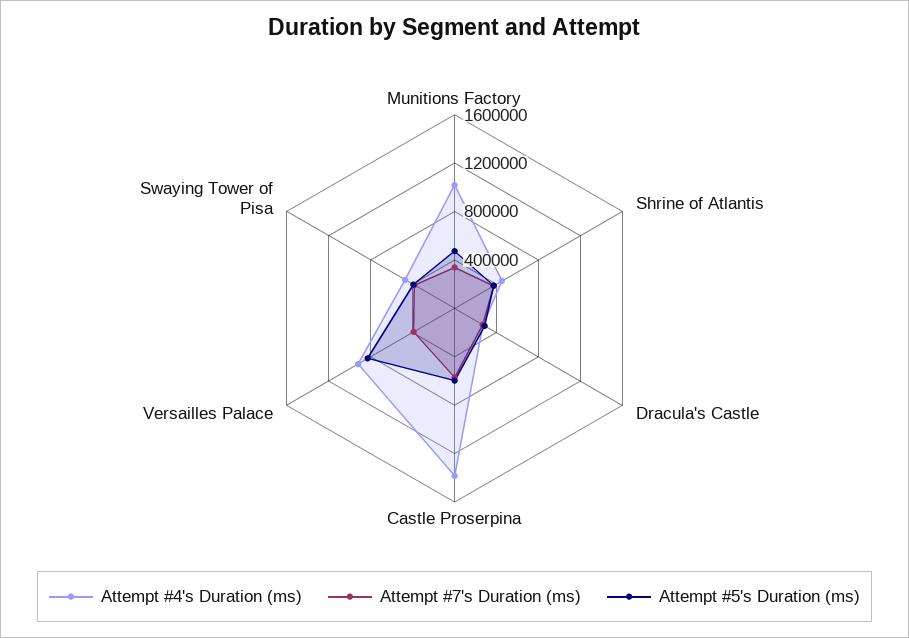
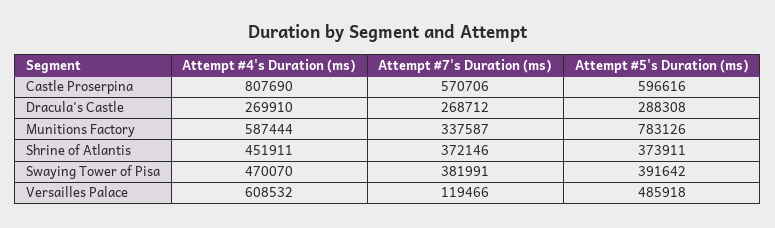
Attempt #4's Duration (ms), Munitions Factory: 1000000 -> 587444
Attempt #5's Duration (ms), Munitions Factory: 500000 -> 783126
Attempt #4's Duration (ms), Castle Proserpina: 1400000 -> 807690
Attempt #4's Duration (ms), Versailles Palace: 900000 -> 608532
Attempt #7's Duration (ms), Versailles Palace: 400000 -> 119466
Attempt #5's Duration (ms), Versailles Palace: 800000 -> 485918

